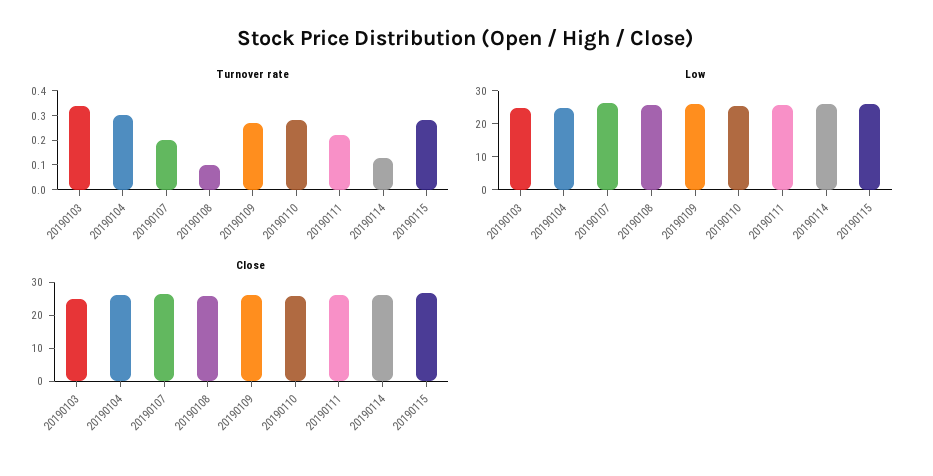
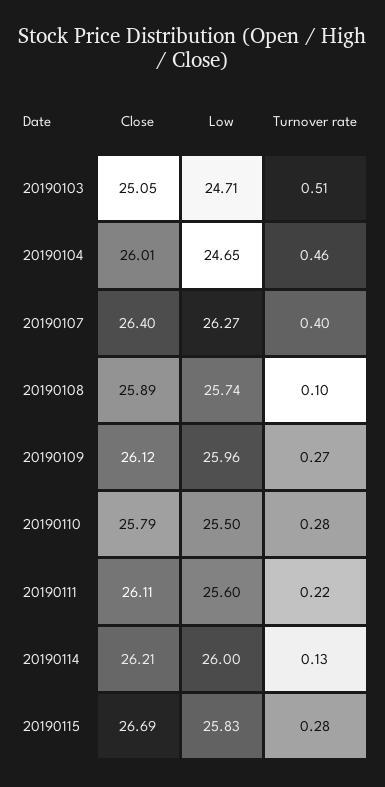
Turnover rate, 20190103: 0.35 -> 0.51
Turnover rate, 20190104: 0.3 -> 0.46
Turnover rate, 20190107: 0.2 -> 0.4

